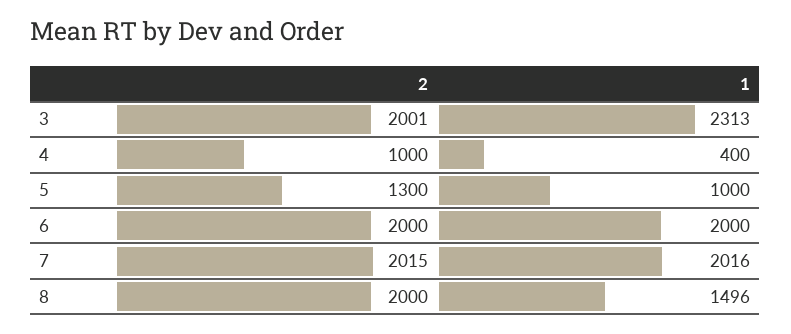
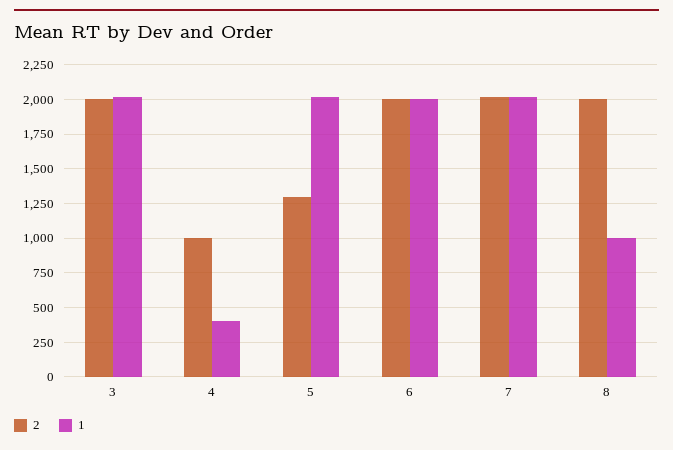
1, 3: 2313 -> 2000
1, 5: 1000 -> 2000
1, 8: 1496 -> 1000

